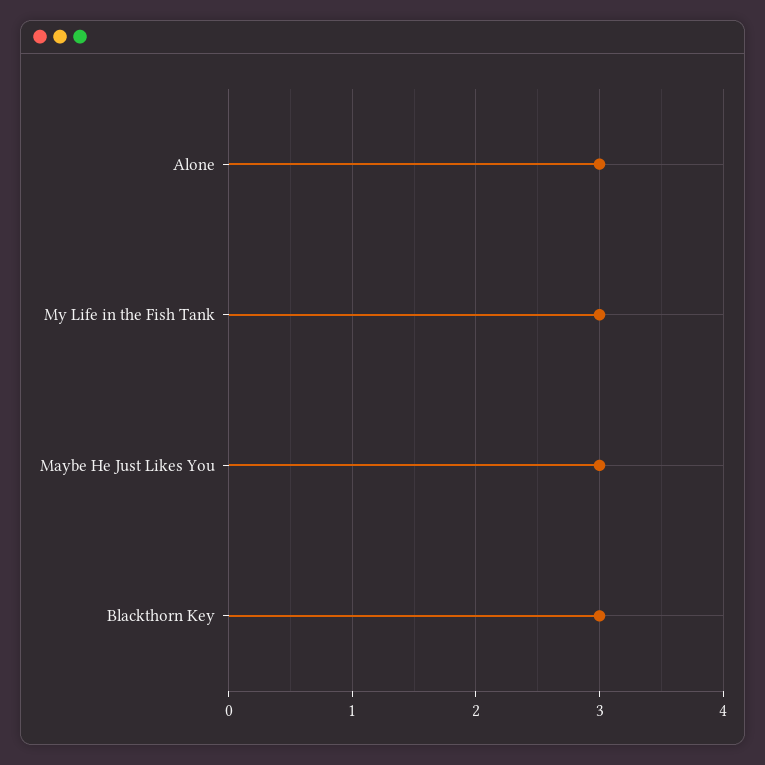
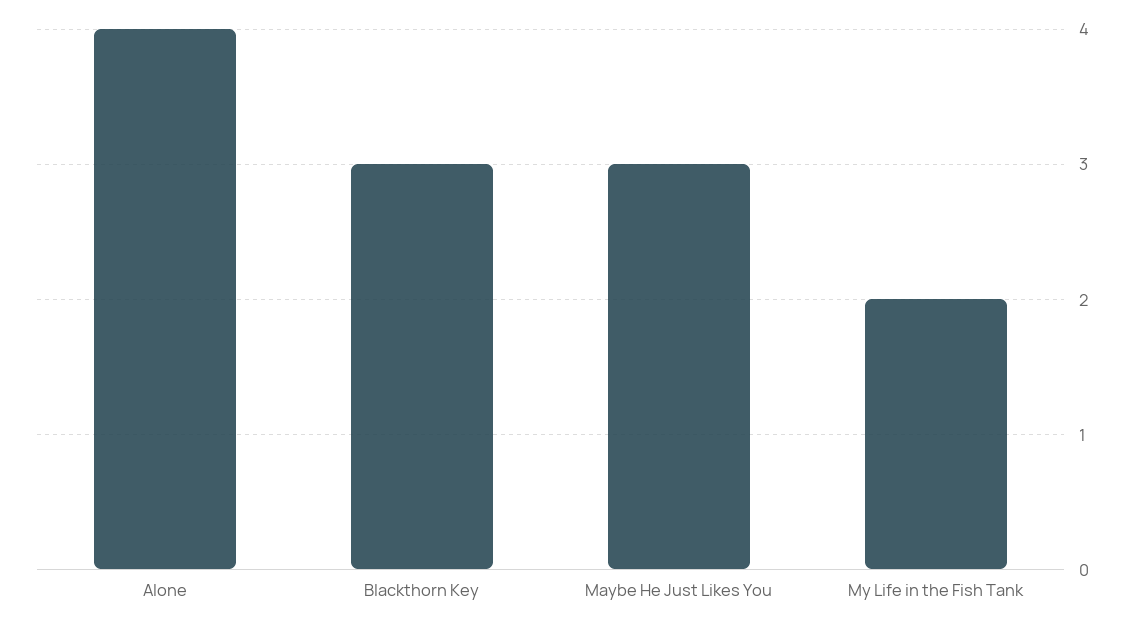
Alone: 3 -> 4
My Life in the Fish Tank: 3 -> 2

